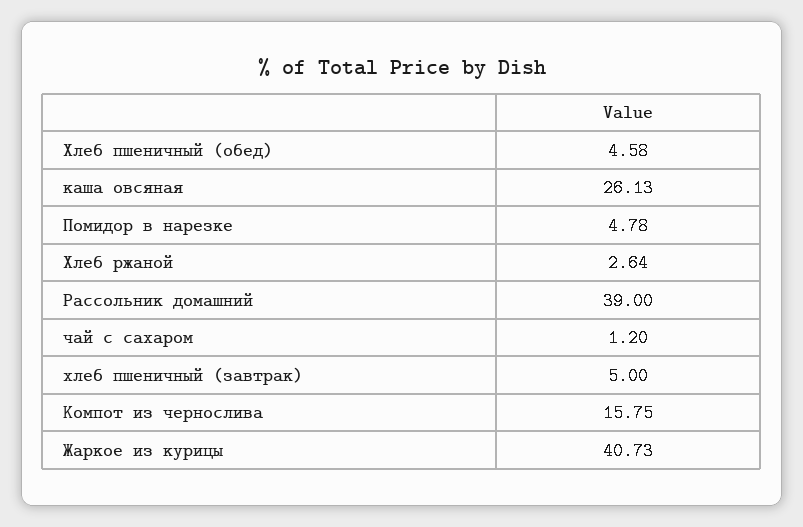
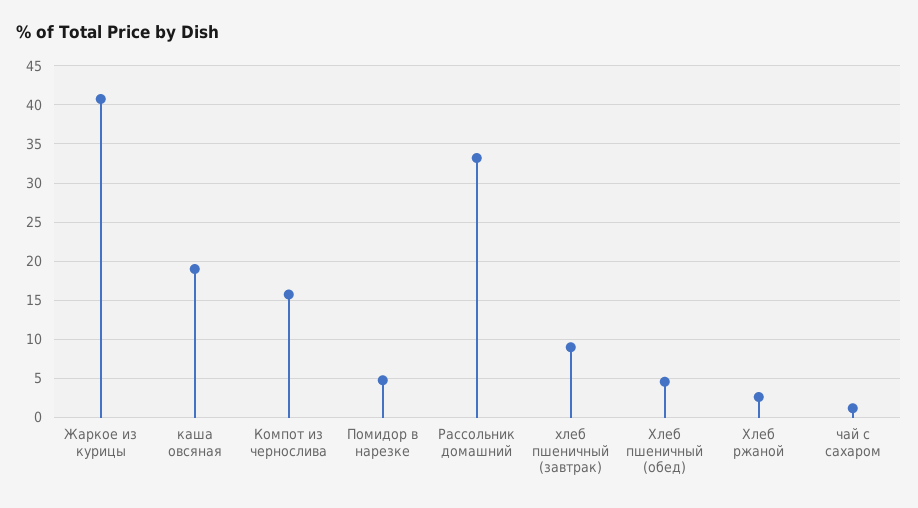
каша овсяная: 26.13 -> 19
Рассольник домашний: 39 -> 33
хлеб пшеничный (завтрак): 5 -> 9

